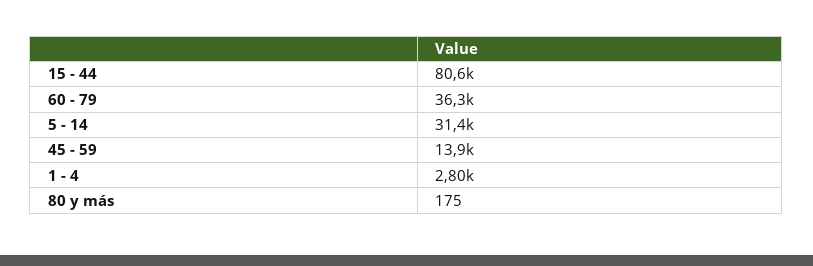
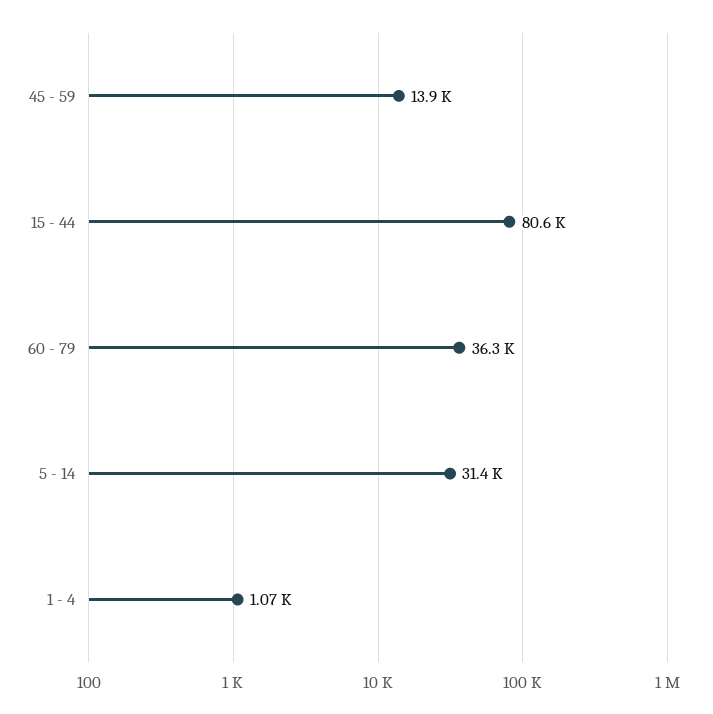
1 - 4: 2800 -> 1070
80 y más: 175 -> none

